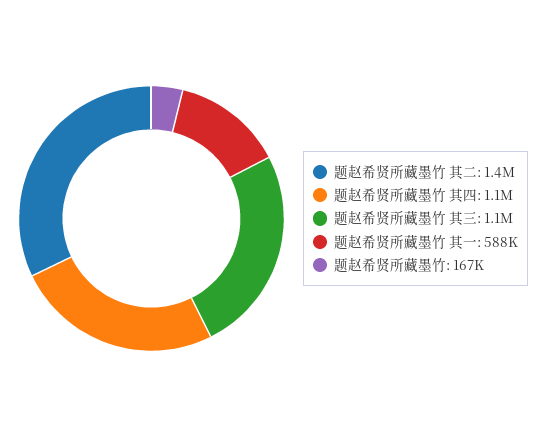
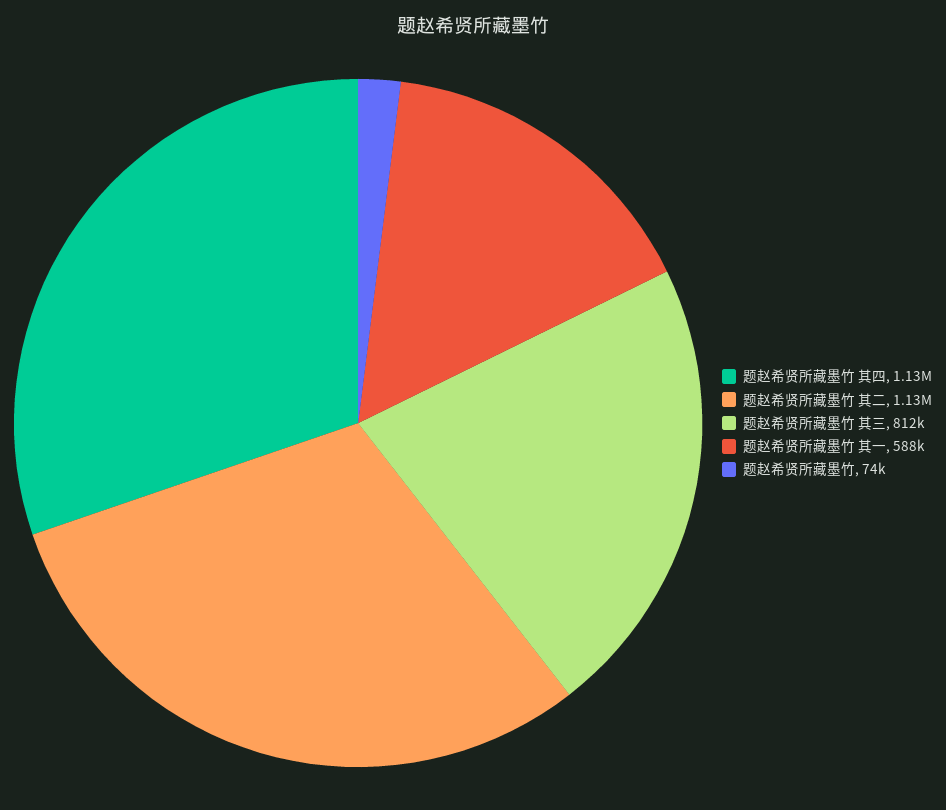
题赵希贤所藏墨竹 其二: 1400000 -> 1130000
题赵希贤所藏墨竹 其三: 1100000 -> 812000
题赵希贤所藏墨竹: 167000 -> 74000

